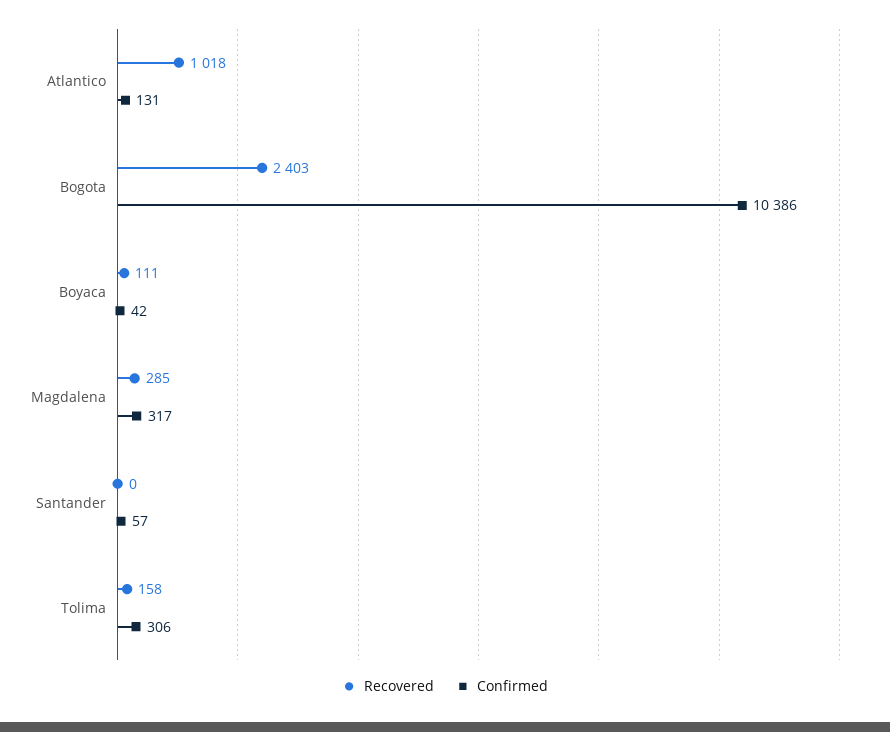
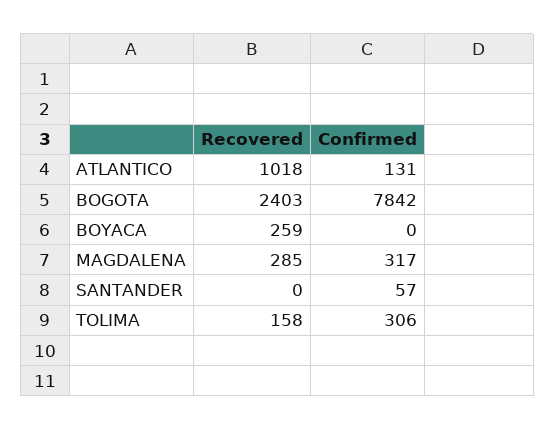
Confirmed, Bogota: 10386 -> 7842
Recovered, Boyaca: 111 -> 259
Confirmed, Boyaca: 42 -> 0

